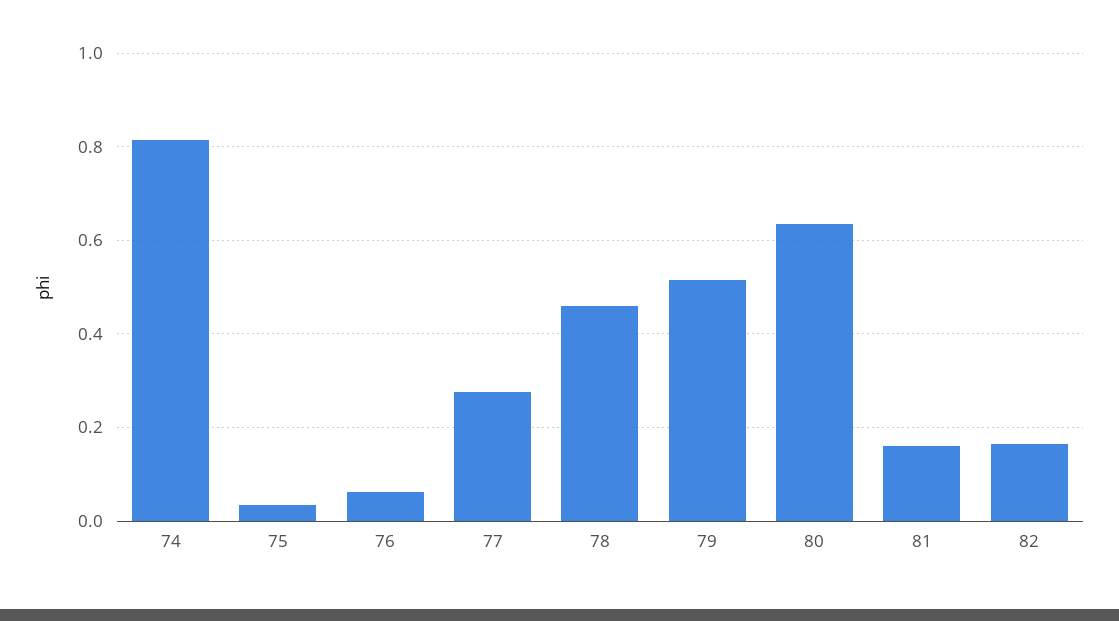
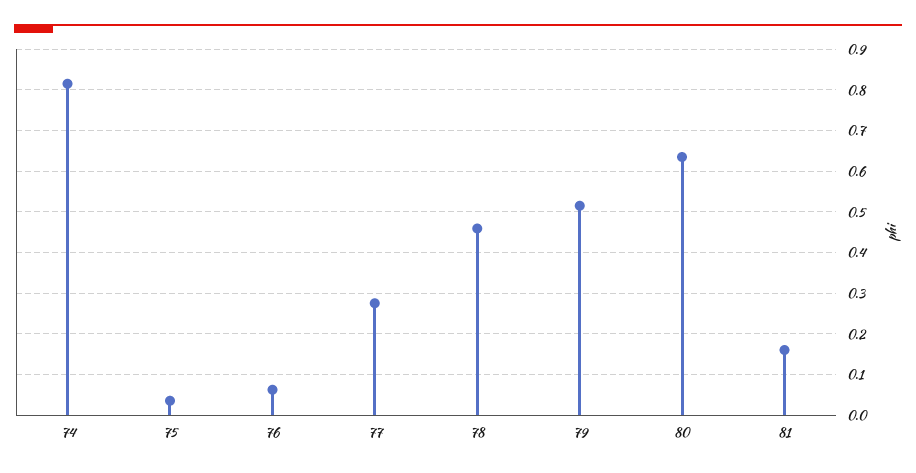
82: 0.16 -> none

